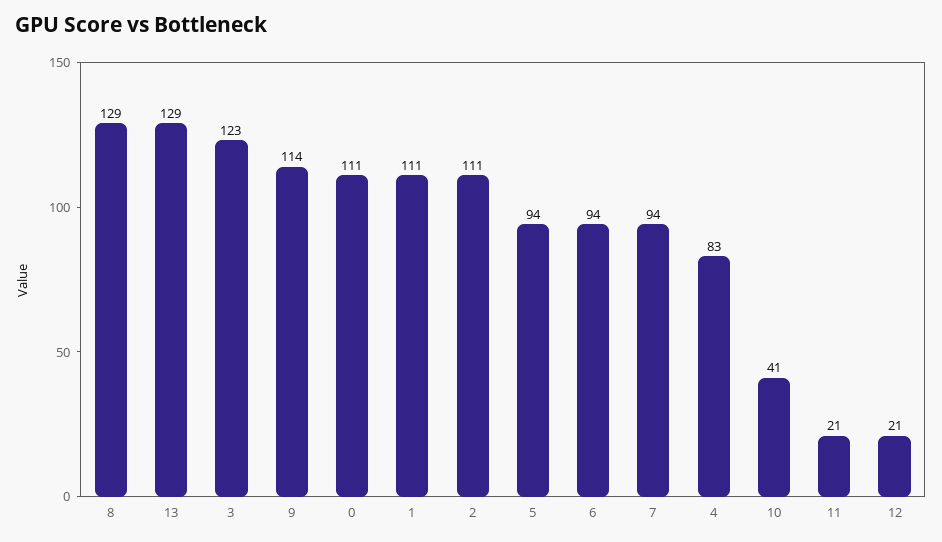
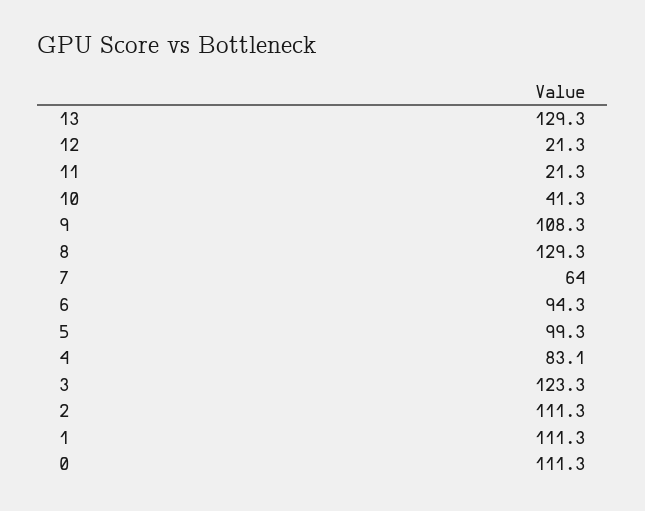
9: 114 -> 108.3
5: 94 -> 99.3
7: 94 -> 64

